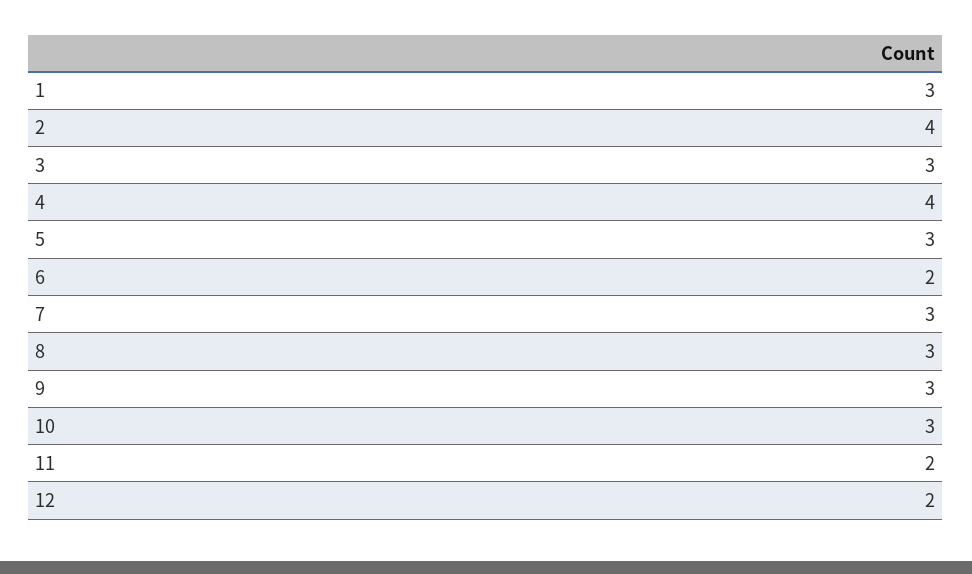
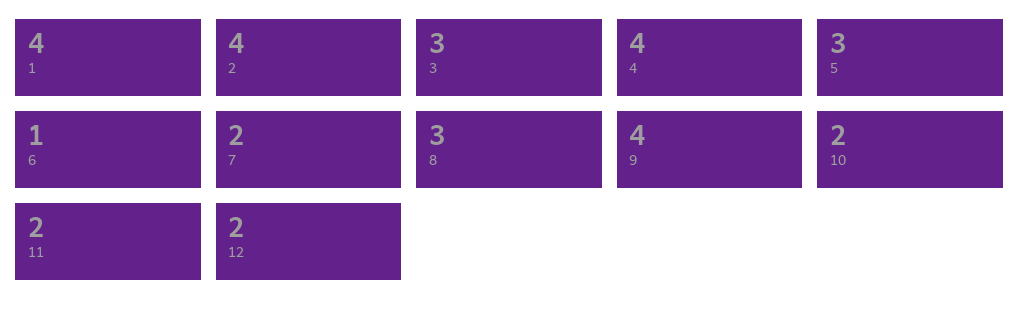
1: 3 -> 4
6: 2 -> 1
7: 3 -> 2
9: 3 -> 4
10: 3 -> 2

